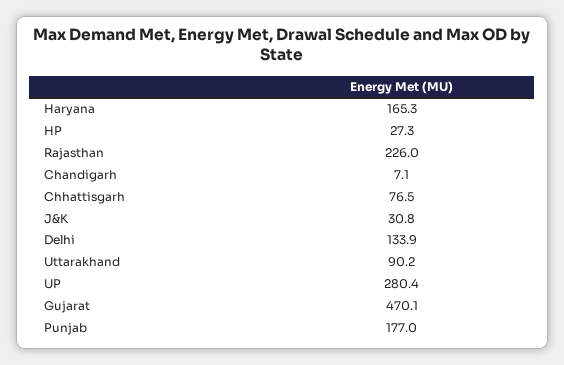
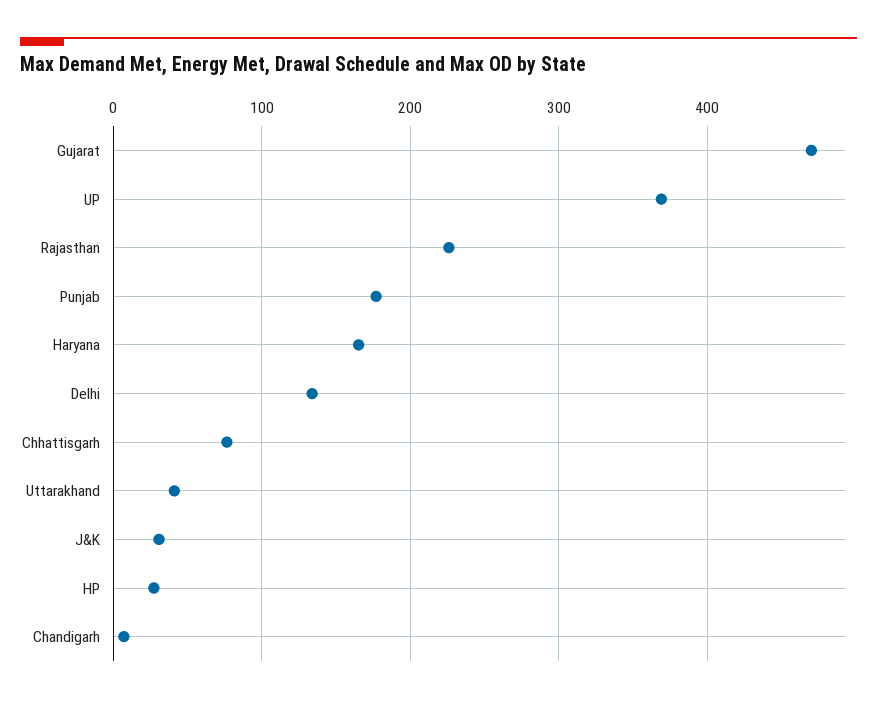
Uttarakhand: 90.2 -> 40
UP: 280.4 -> 370

